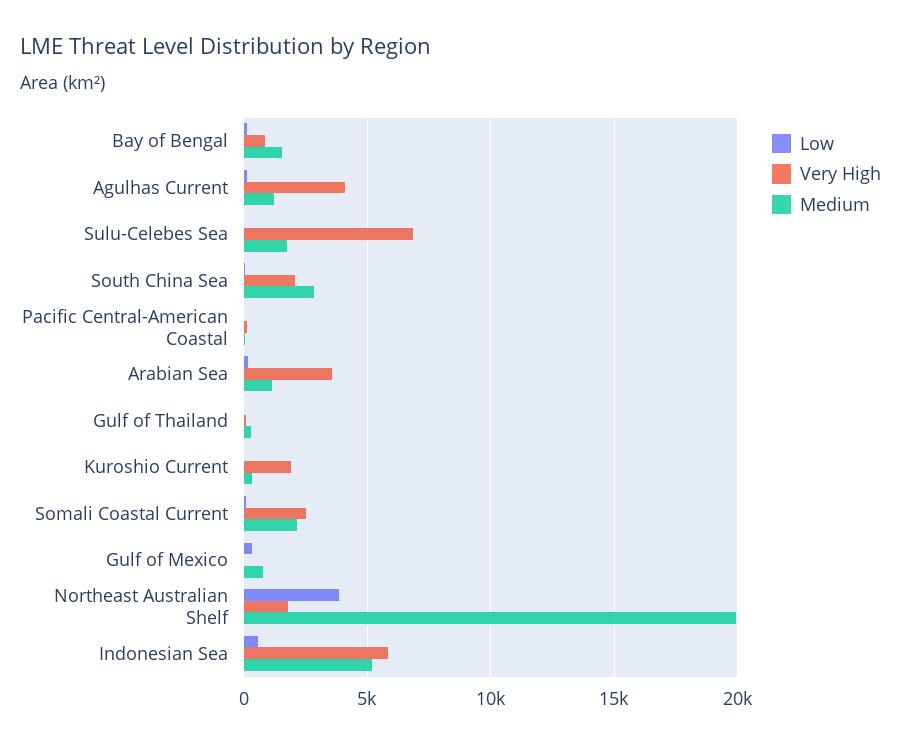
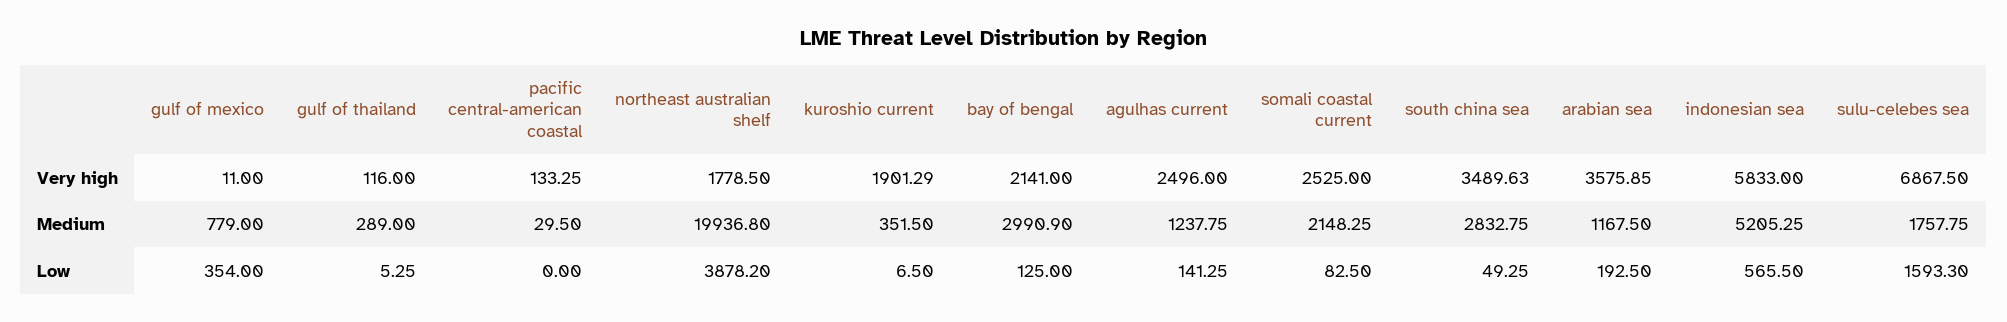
Very High, Bay of Bengal: 1000 -> 2141
Medium, Bay of Bengal: 1500 -> 2990.9
Very High, Agulhas Current: 4000 -> 2496
Low, Sulu-Celebes Sea: 0 -> 1593.3
Very High, South China Sea: 2000 -> 3489.63

